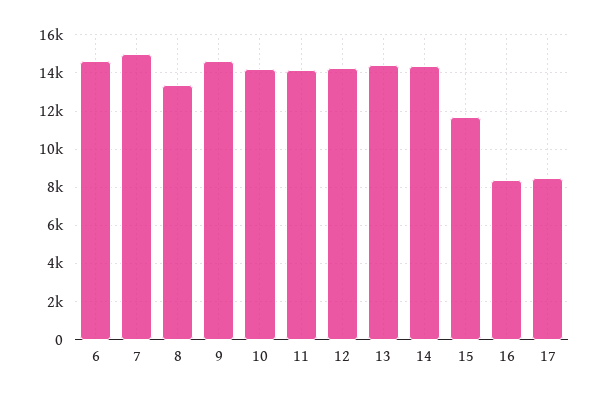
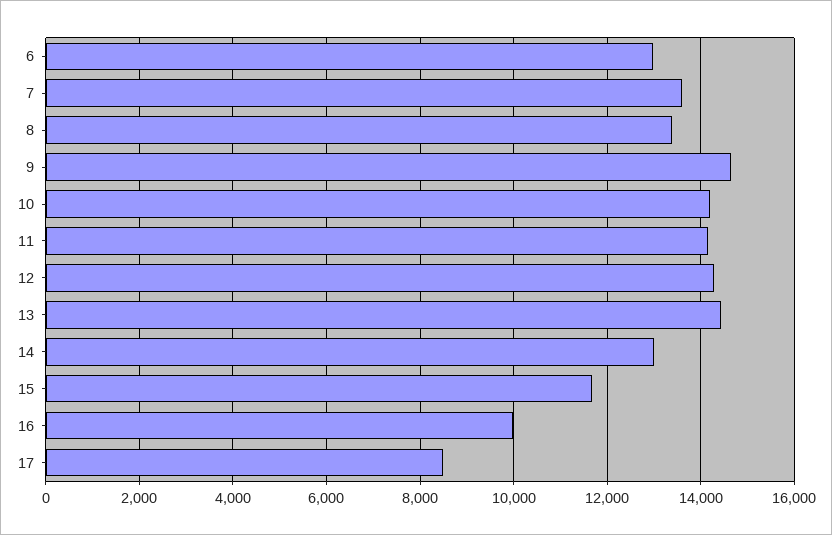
6: 14500 -> 13000
7: 15000 -> 13600
14: 14500 -> 13000
16: 8500 -> 10000

